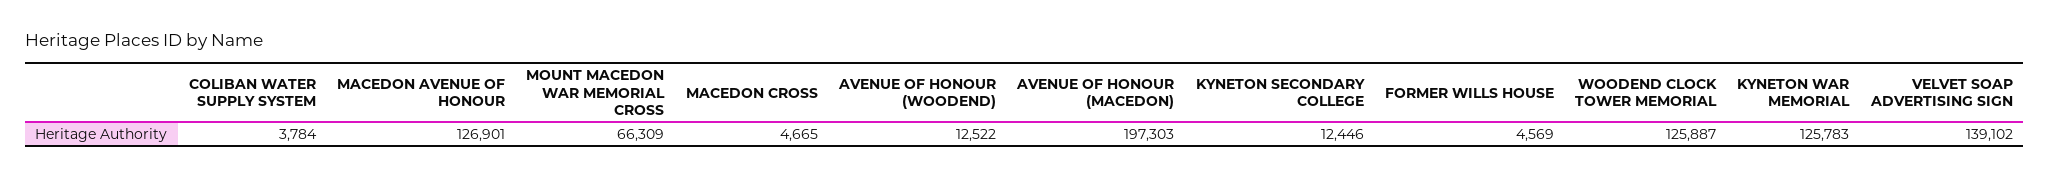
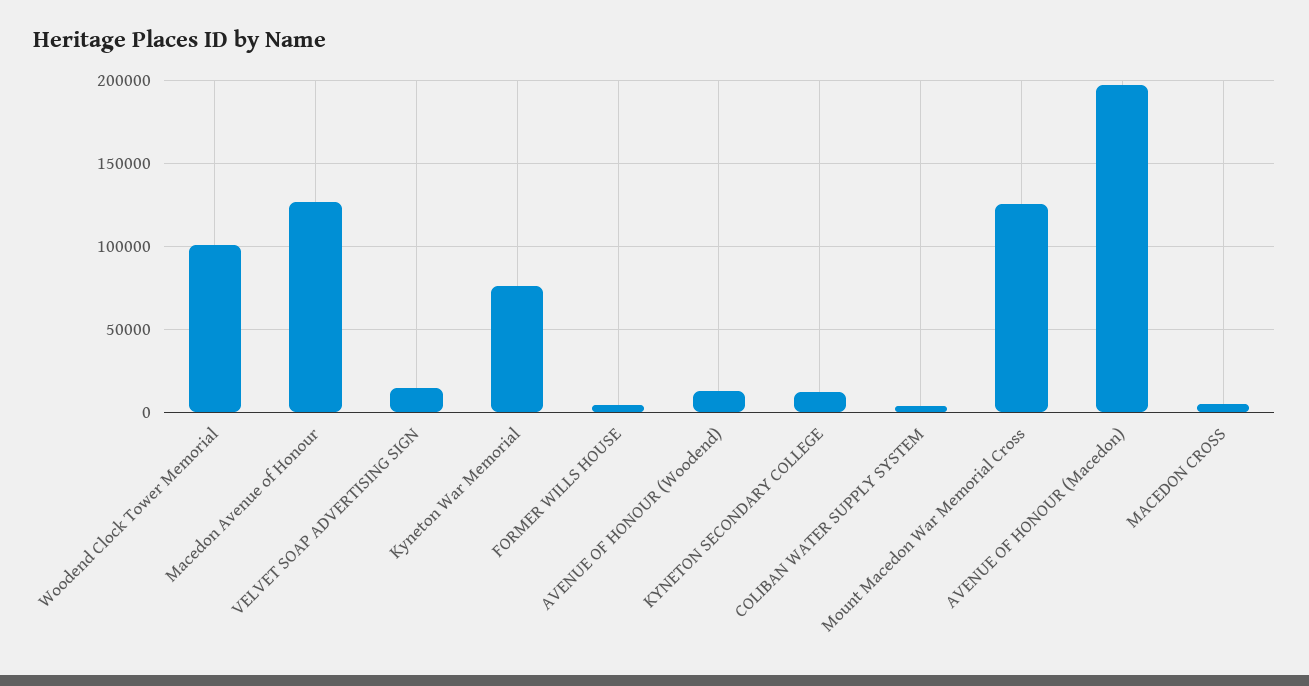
MOUNT MACEDON WAR MEMORIAL CROSS: 66309 -> 125000
WOODEND CLOCK TOWER MEMORIAL: 125887 -> 100000
KYNETON WAR MEMORIAL: 125783 -> 75000
VELVET SOAP ADVERTISING SIGN: 139102 -> 15000

